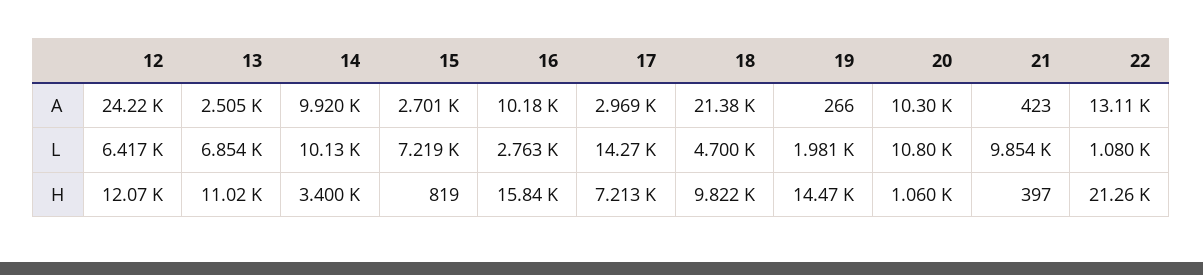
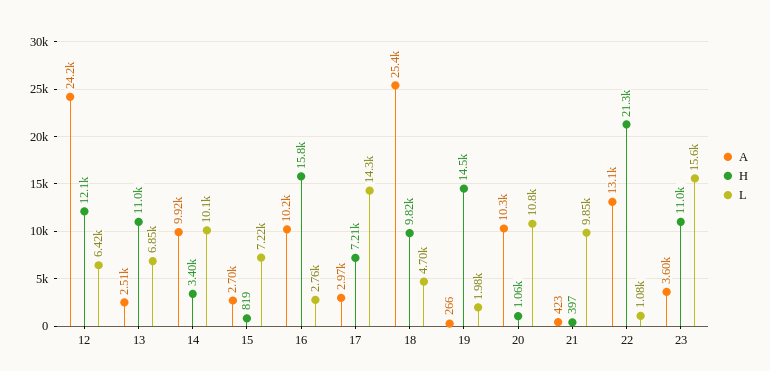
A, 18: 21380 -> 25400
A, 23: none -> 3600
H, 23: none -> 11000
L, 23: none -> 15600

